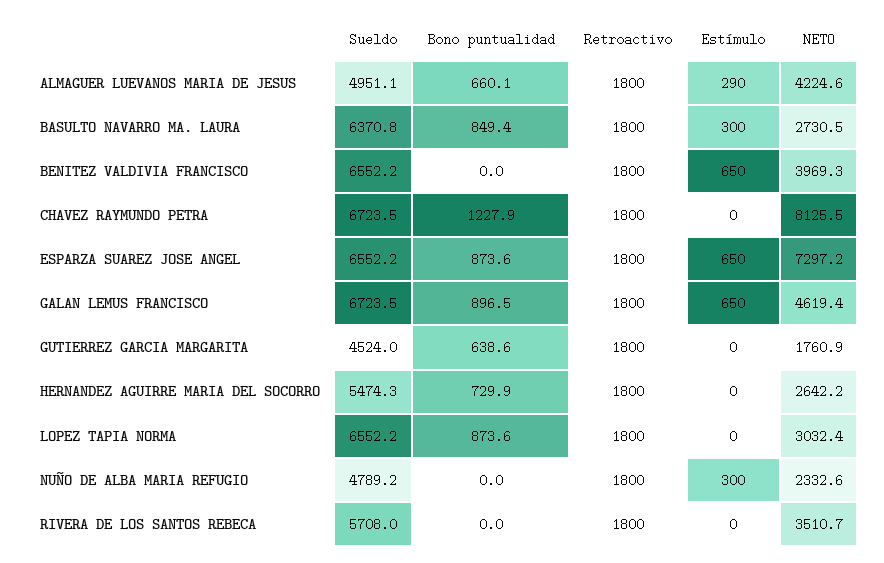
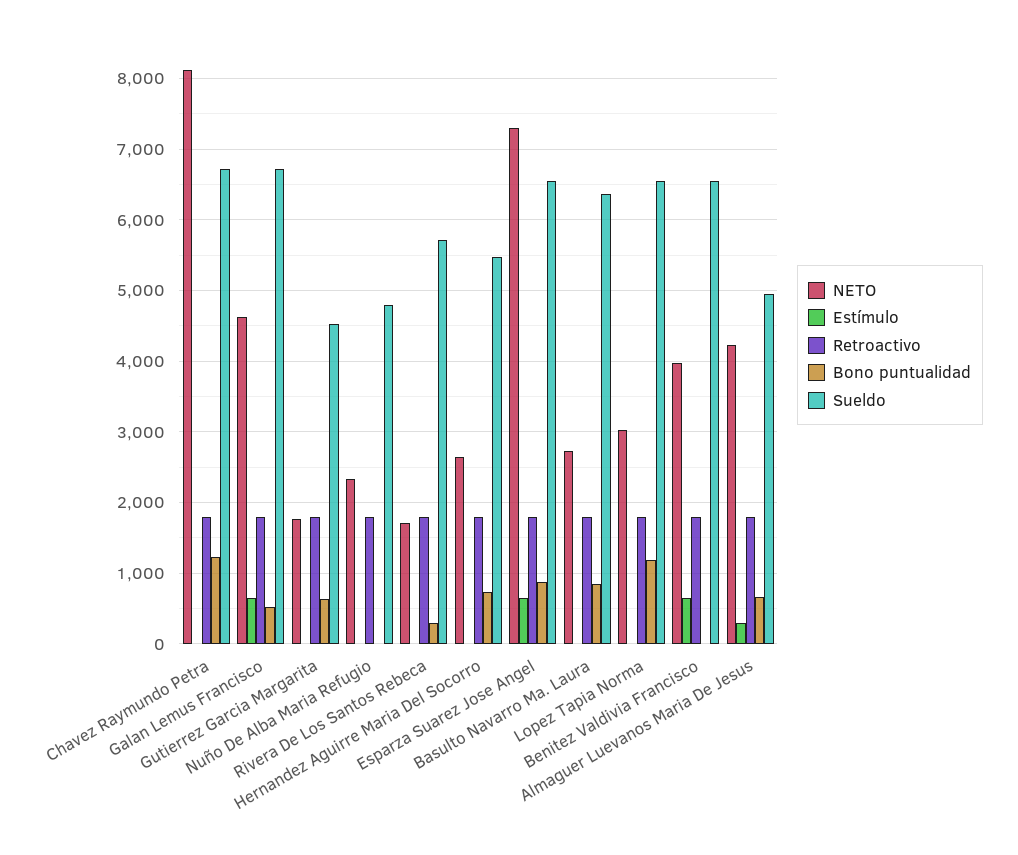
Estímulo, BASULTO NAVARRO MA. LAURA: 300 -> 0
Bono puntualidad, GALAN LEMUS FRANCISCO: 896.5 -> 500
Bono puntualidad, LOPEZ TAPIA NORMA: 873.6 -> 1200
Estímulo, NUÑO DE ALBA MARIA REFUGIO: 300 -> 0
Bono puntualidad, RIVERA DE LOS SANTOS REBECA: 0 -> 300
NETO, RIVERA DE LOS SANTOS REBECA: 3510.7 -> 1700

